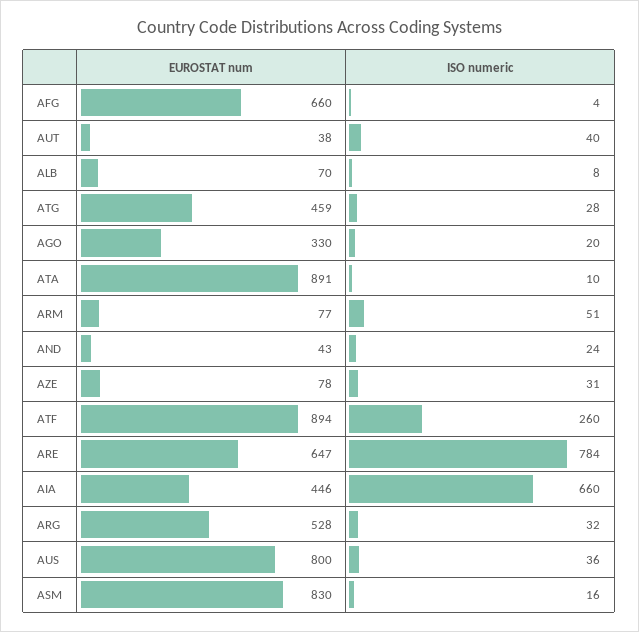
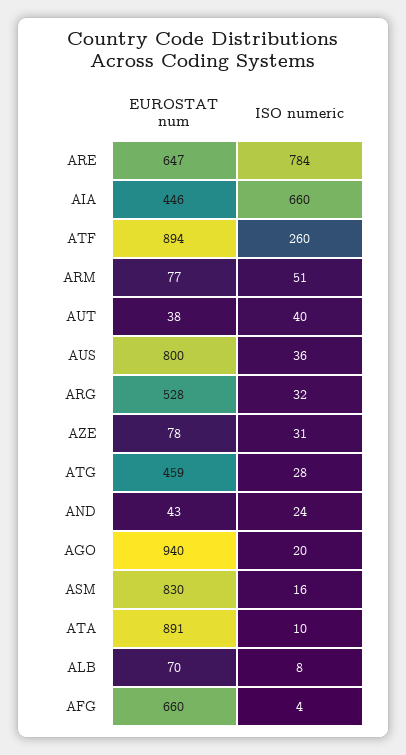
EUROSTAT num, AGO: 330 -> 940

